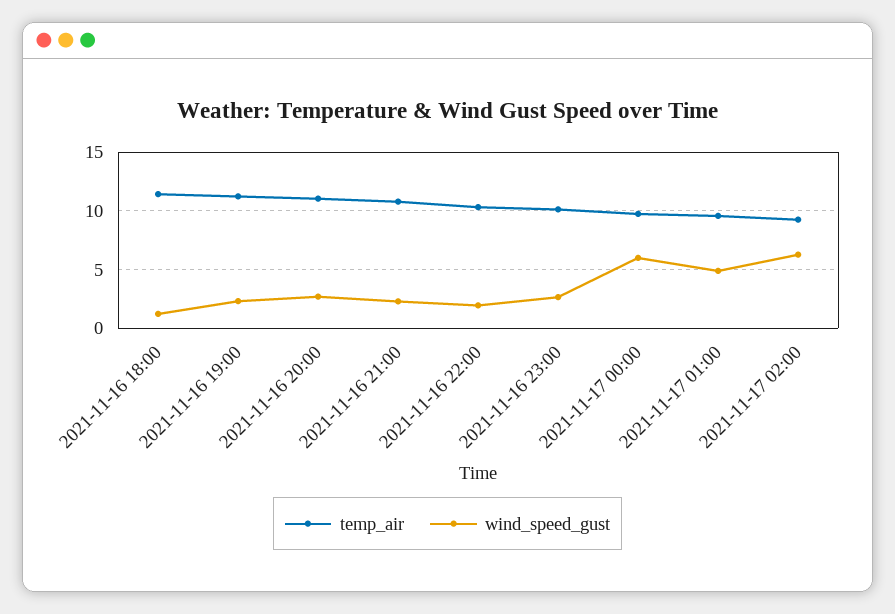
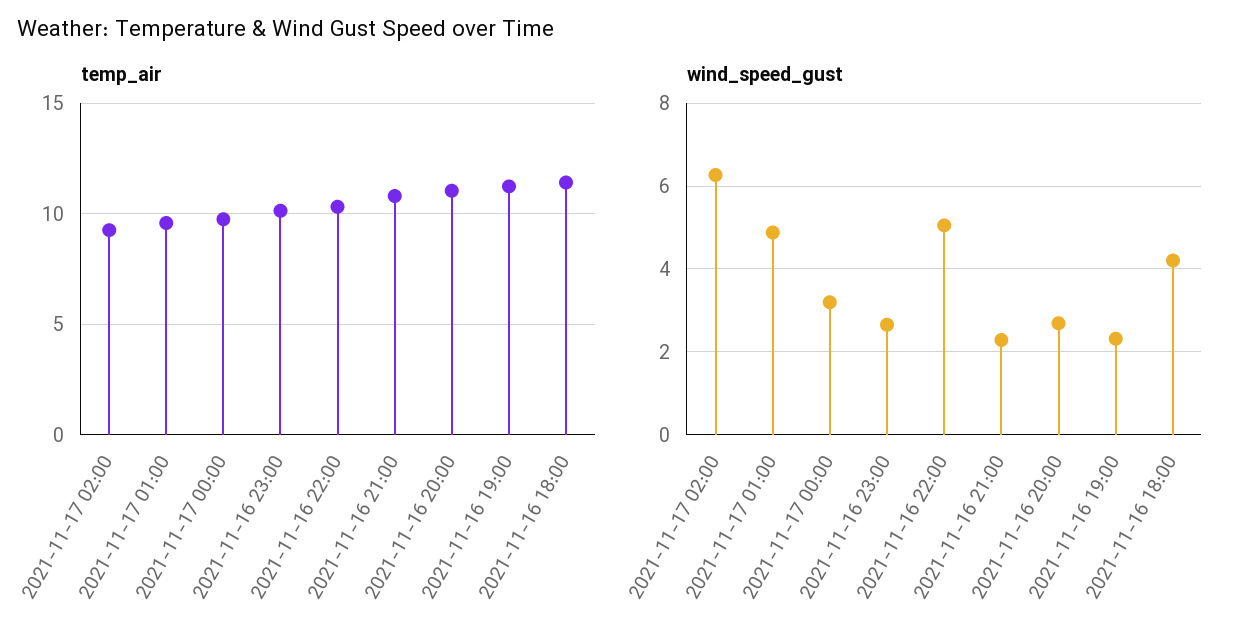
wind_speed_gust, 2021-11-16 18:00: 1 -> 4.2
wind_speed_gust, 2021-11-16 22:00: 2 -> 5
wind_speed_gust, 2021-11-17 00:00: 6 -> 3.2

